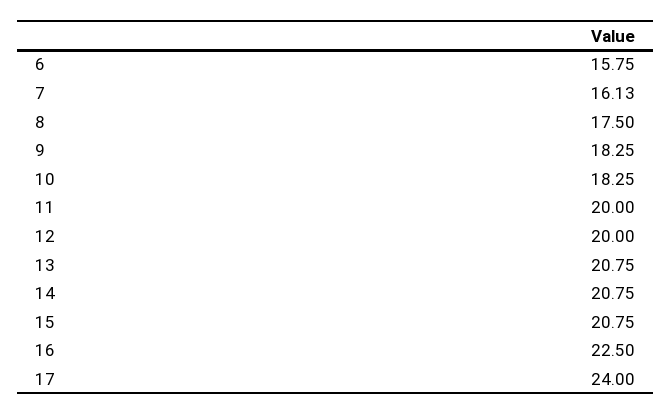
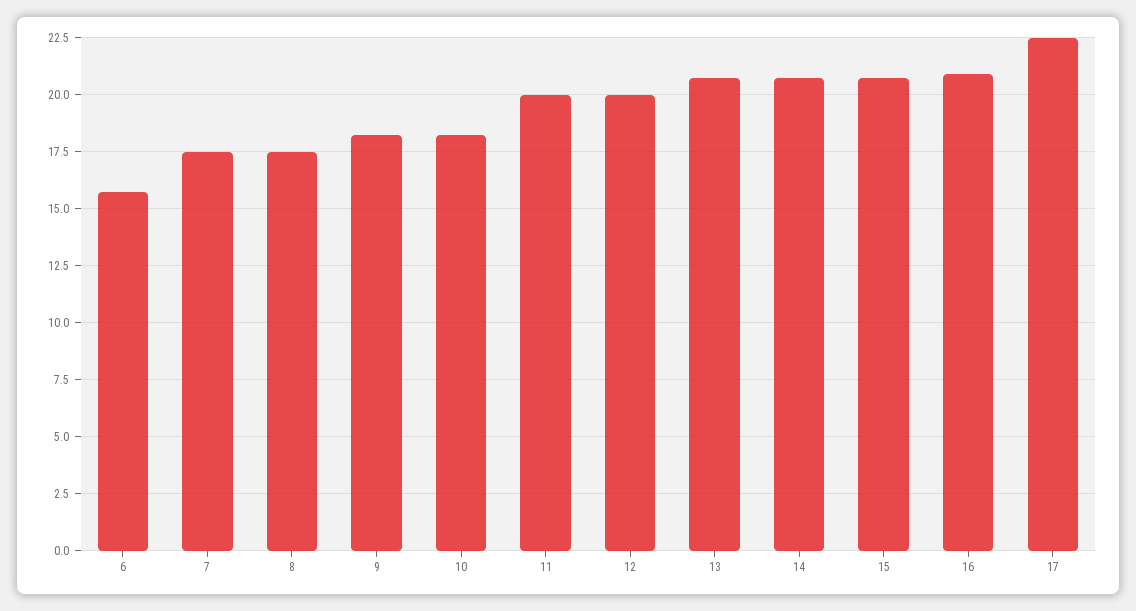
7: 16.13 -> 17.5
16: 22.5 -> 21
17: 24 -> 22.5

